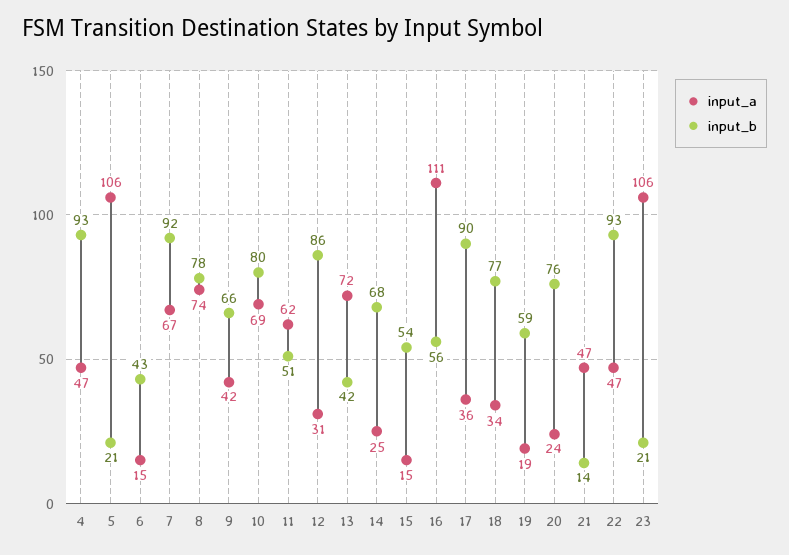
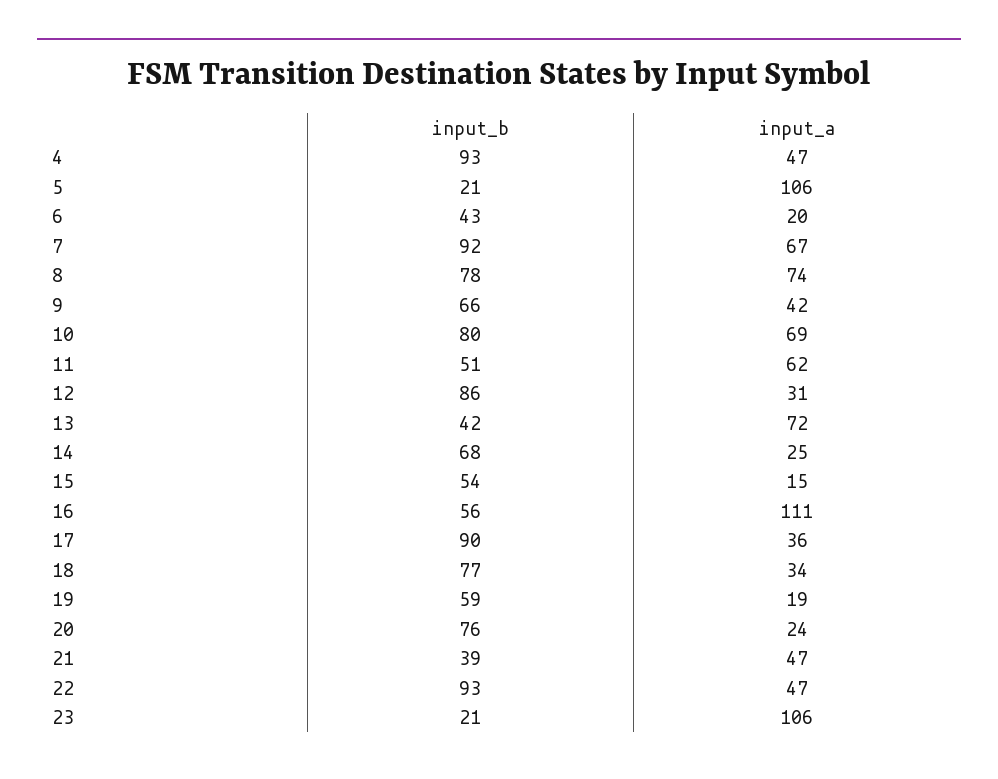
input_a, 6: 15 -> 20
input_b, 21: 14 -> 39

